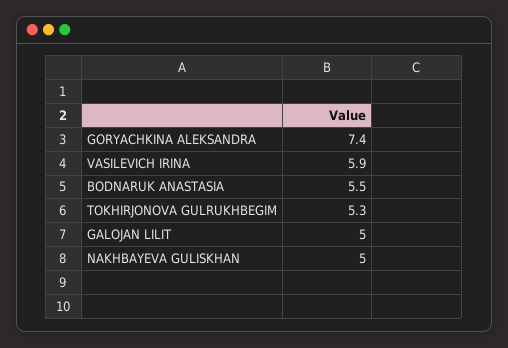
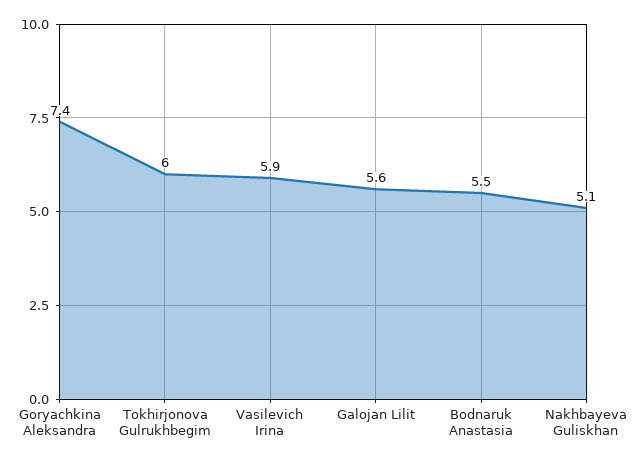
TOKHIRJONOVA GULRUKHBEGIM: 5.3 -> 6
GALOJAN LILIT: 5 -> 5.6
NAKHBAYEVA GULISKHAN: 5 -> 5.1

